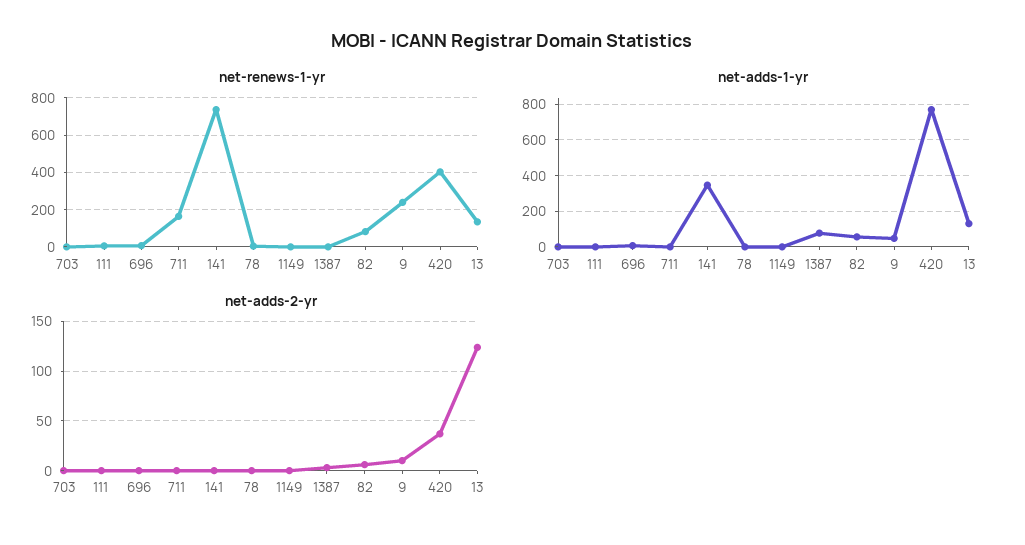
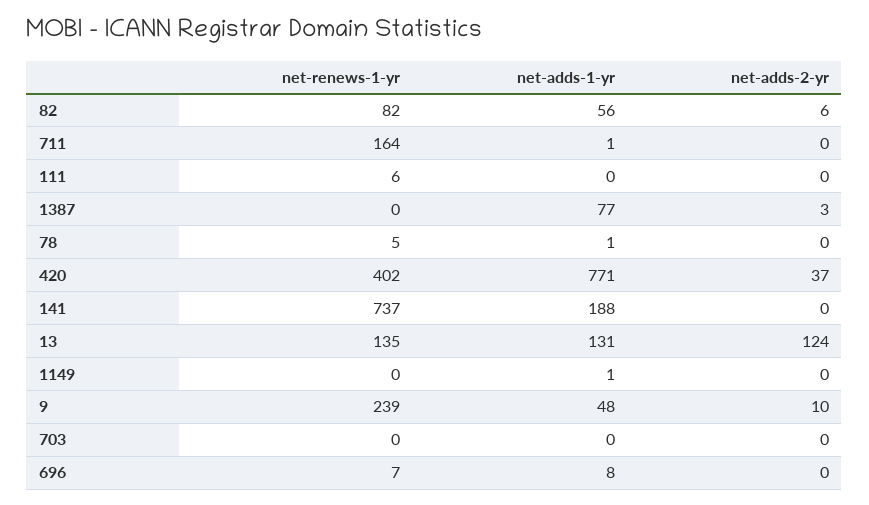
net-adds-1-yr, 141: 350 -> 188

